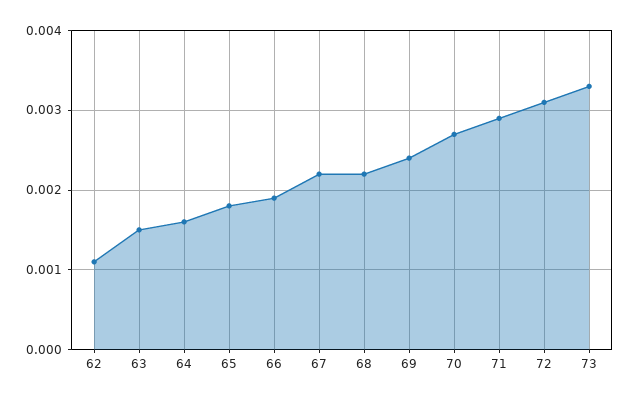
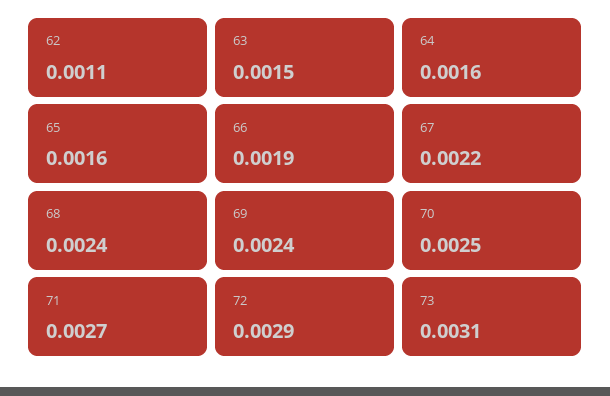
65: 0.0018 -> 0.0016
68: 0.0022 -> 0.0024
70: 0.0027 -> 0.0025
71: 0.0029 -> 0.0027
72: 0.0031 -> 0.0029
73: 0.0033 -> 0.0031

